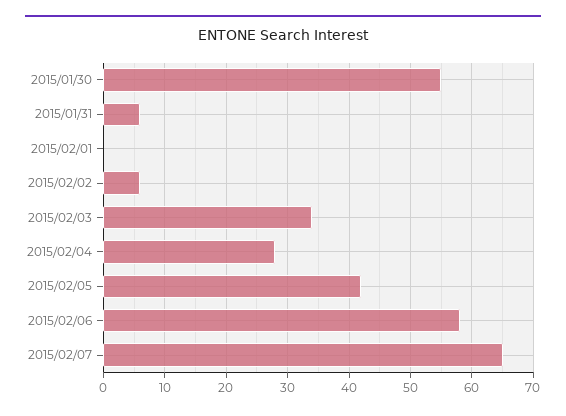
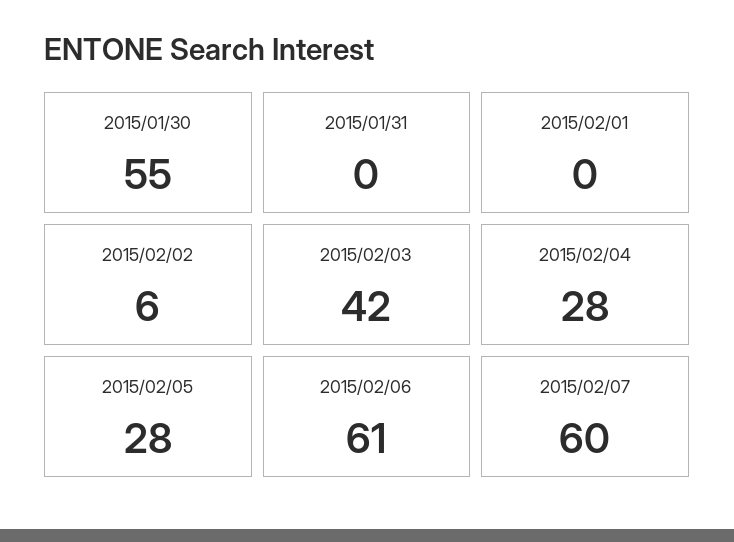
2015/01/31: 6 -> 0
2015/02/03: 34 -> 42
2015/02/05: 42 -> 28
2015/02/06: 58 -> 61
2015/02/07: 65 -> 60

